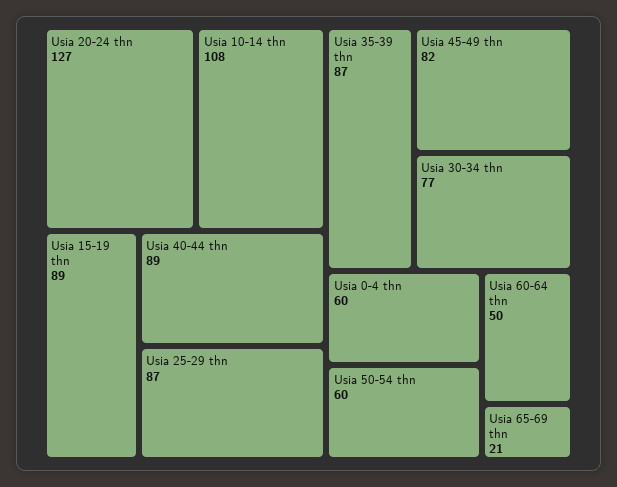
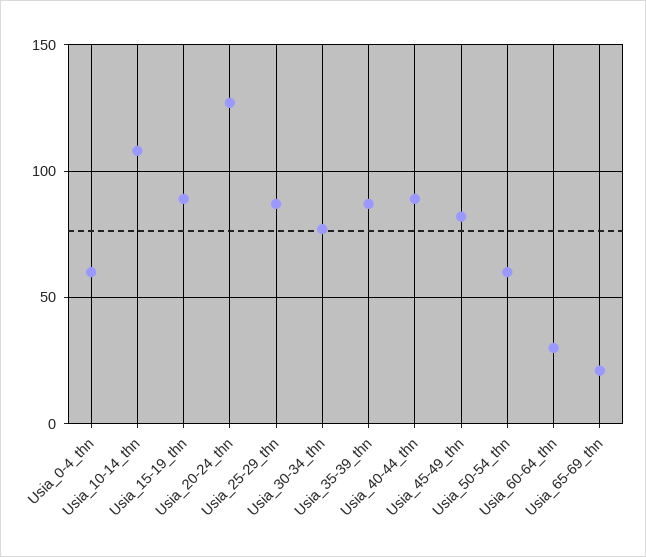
Usia 60-64 thn: 50 -> 30

